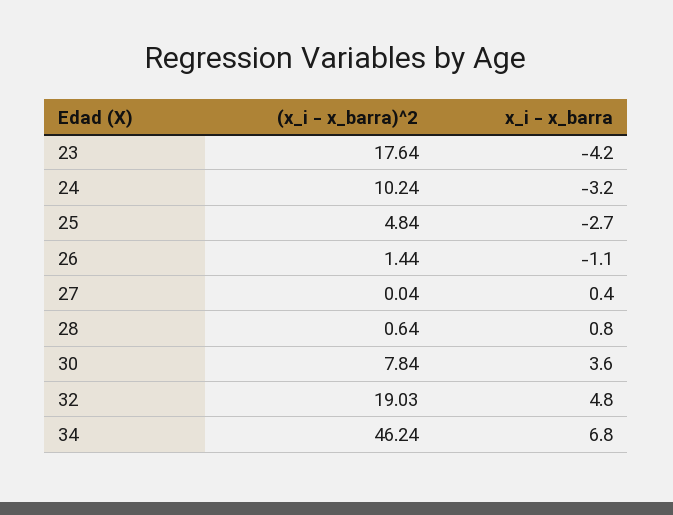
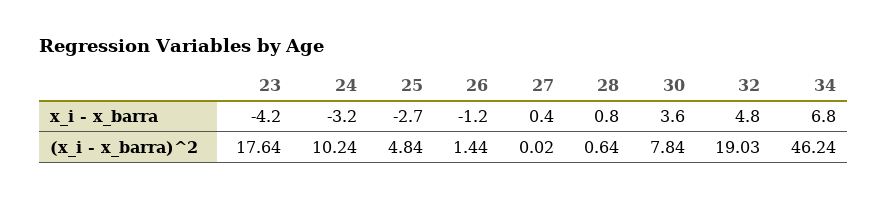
x_i - x_barra, 26: -1.1 -> -1.2
(x_i - x_barra)^2, 27: 0.04 -> 0.02

